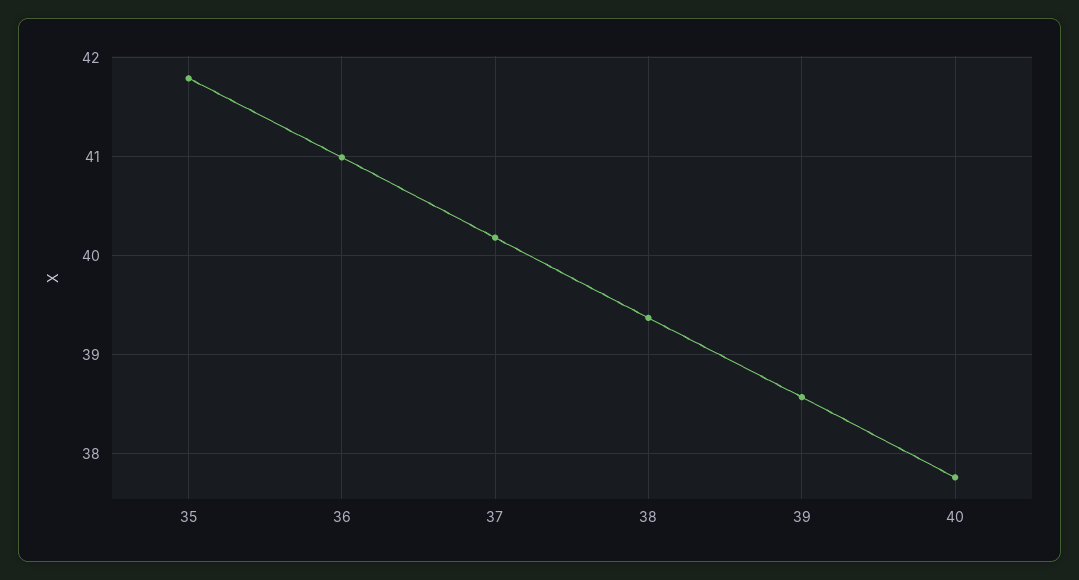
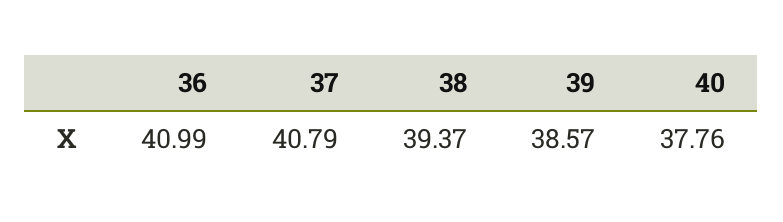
35: 41.8 -> none
37: 40.2 -> 40.79

